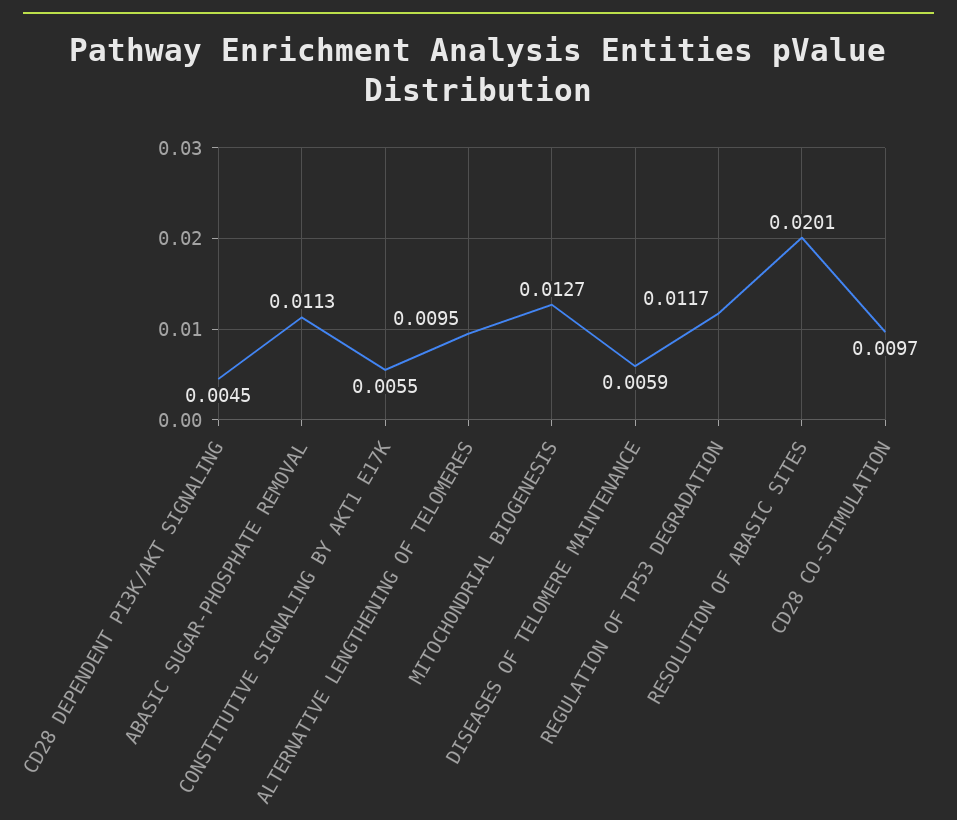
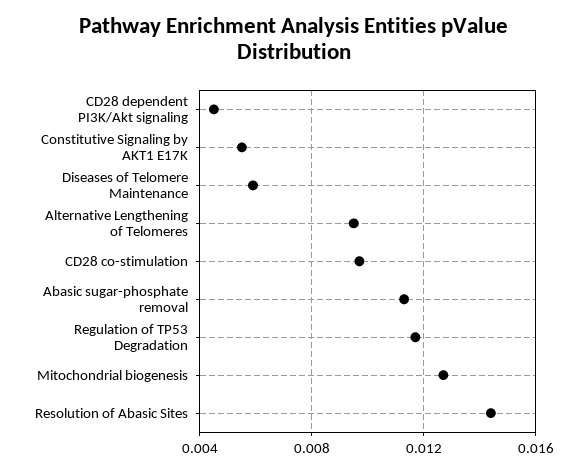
RESOLUTION OF ABASIC SITES: 0.0201 -> 0.0145

